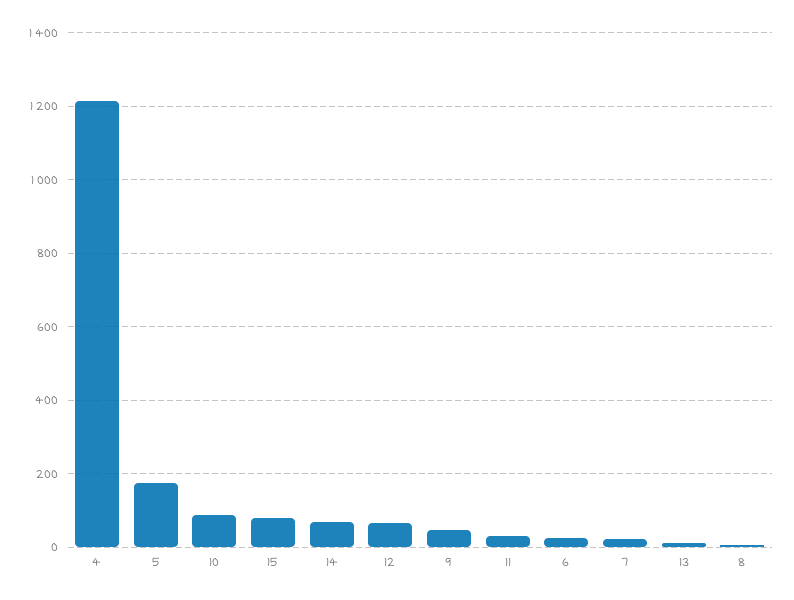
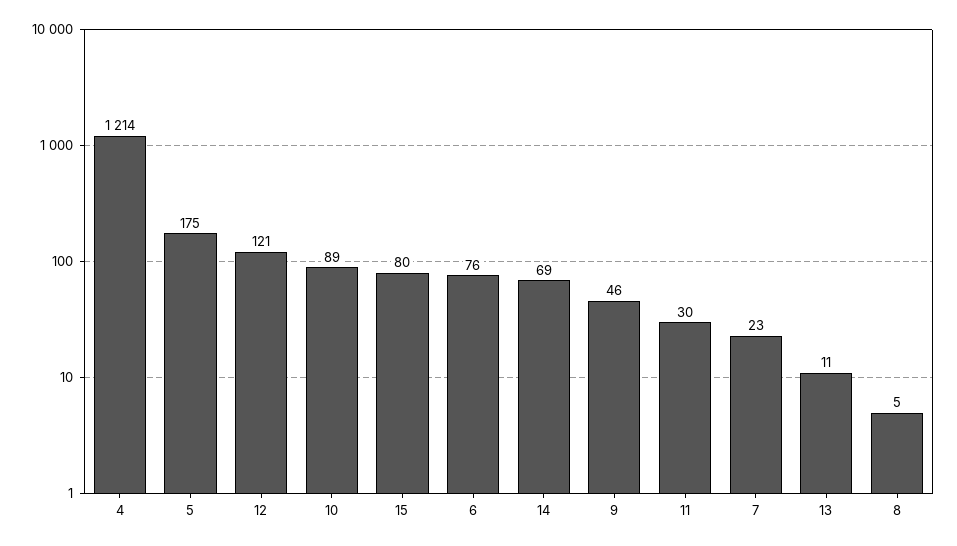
12: 60 -> 121
6: 20 -> 76

